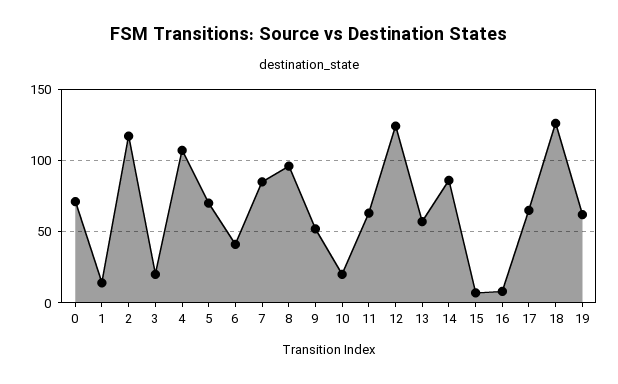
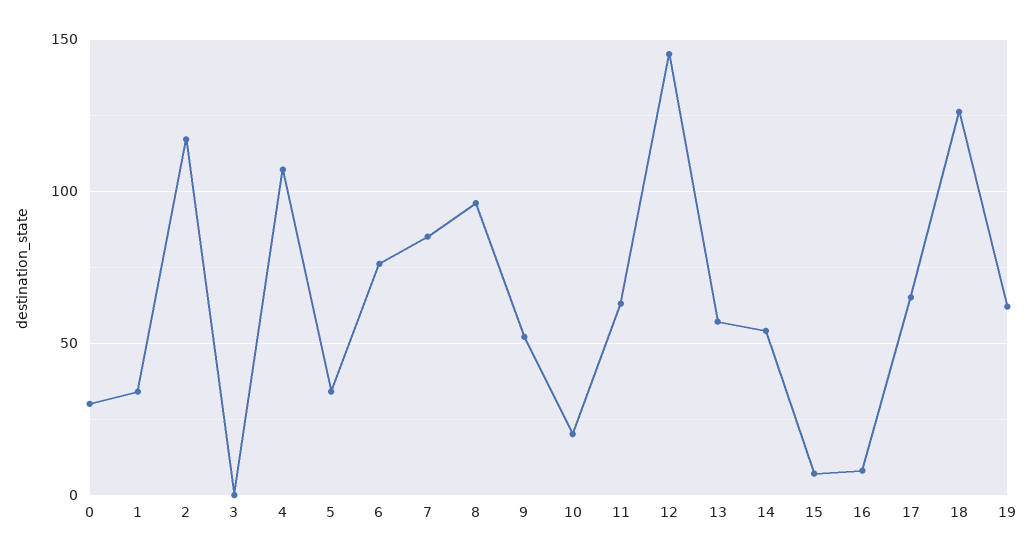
0: 70 -> 30
1: 15 -> 35
3: 20 -> 0
5: 70 -> 35
6: 40 -> 75
12: 125 -> 145
14: 85 -> 55

